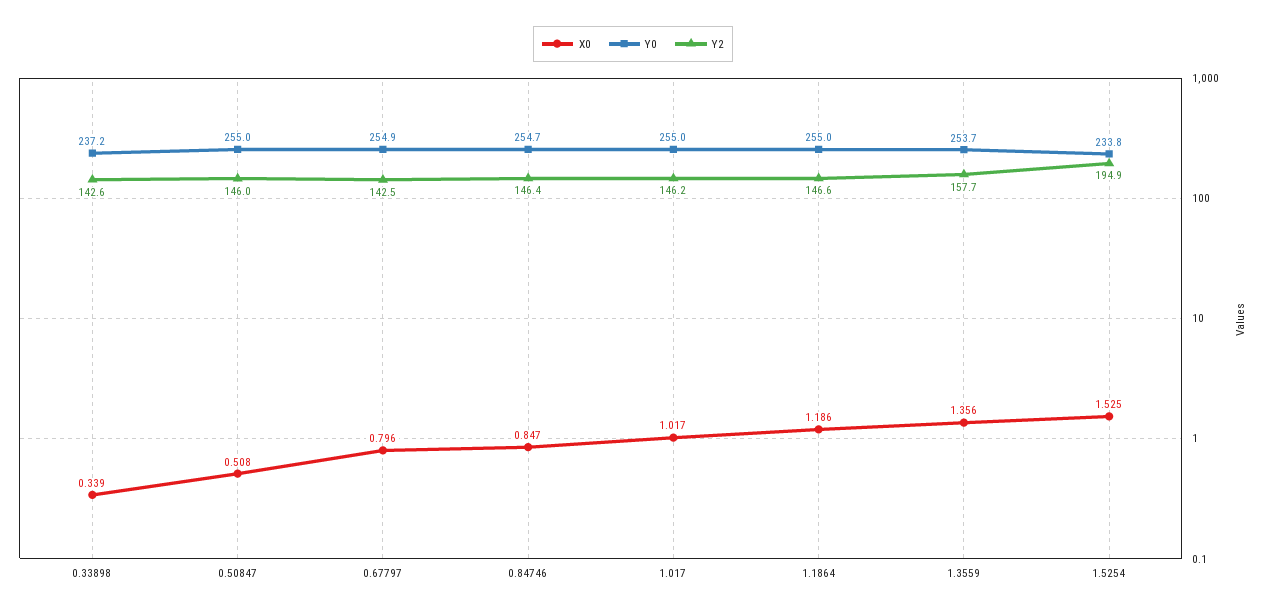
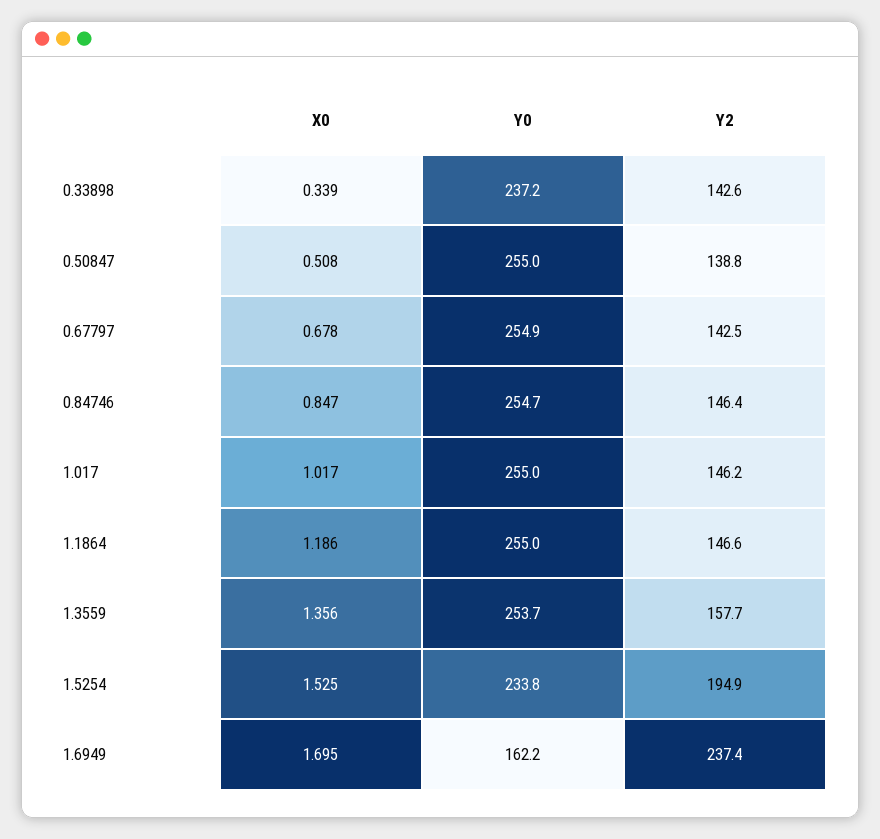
Y2, 0.50847: 146 -> 138.8
X0, 0.67797: 0.796 -> 0.678
X0, 1.6949: none -> 1.695
Y0, 1.6949: none -> 162.2
Y2, 1.6949: none -> 237.4

